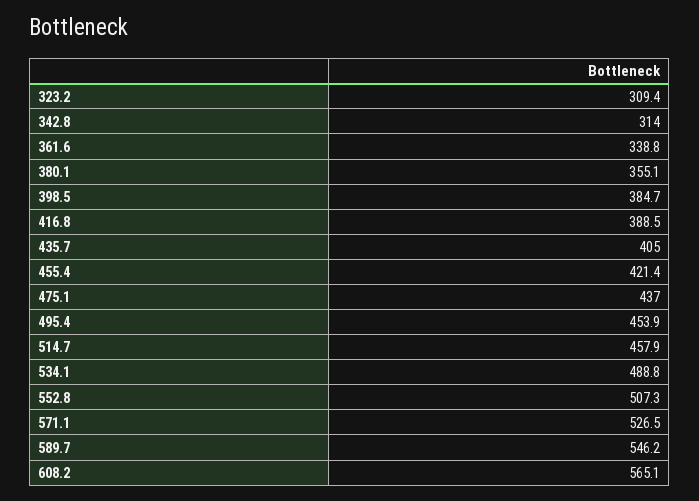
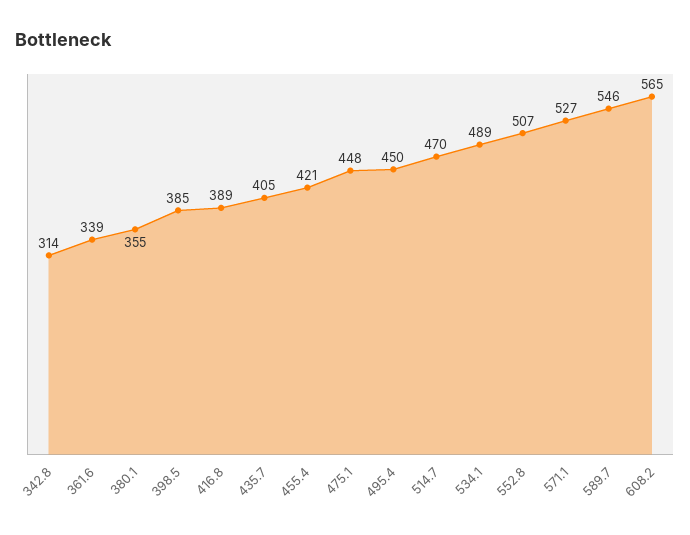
323.2: 309.4 -> none
475.1: 437 -> 448
495.4: 453.9 -> 450
514.7: 457.9 -> 470

